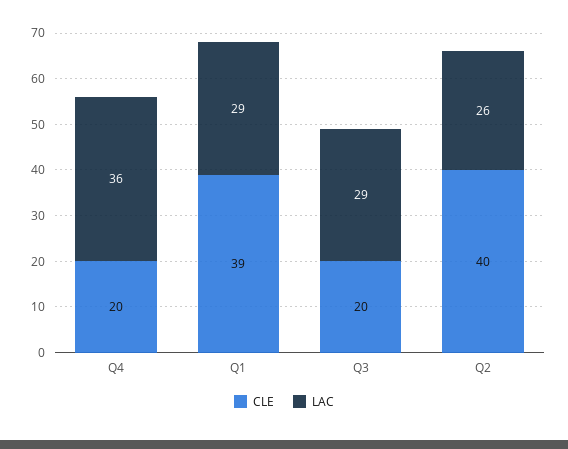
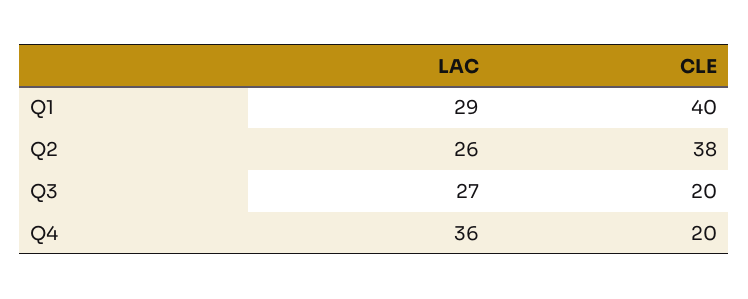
CLE, Q1: 39 -> 40
LAC, Q3: 29 -> 27
CLE, Q2: 40 -> 38

